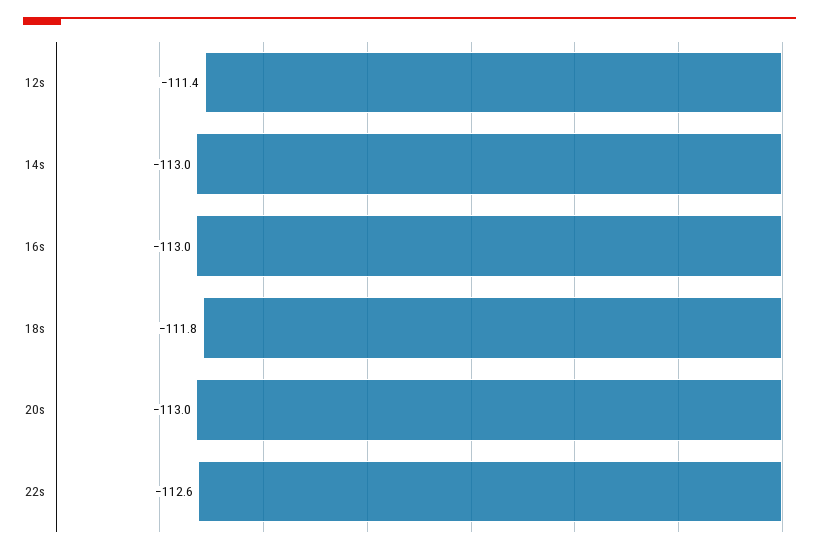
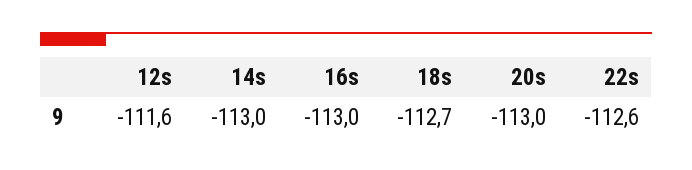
12s: -111.4 -> -111.6
18s: -111.8 -> -112.7

